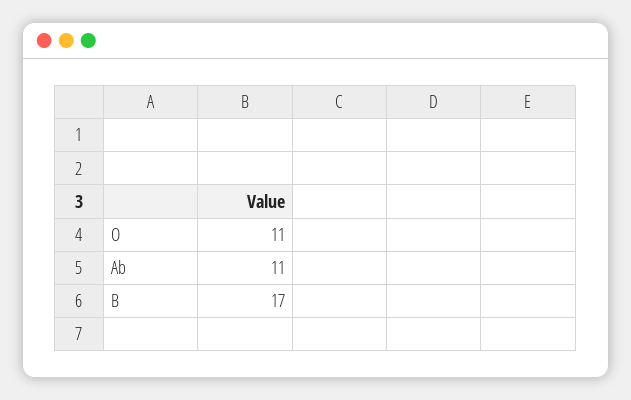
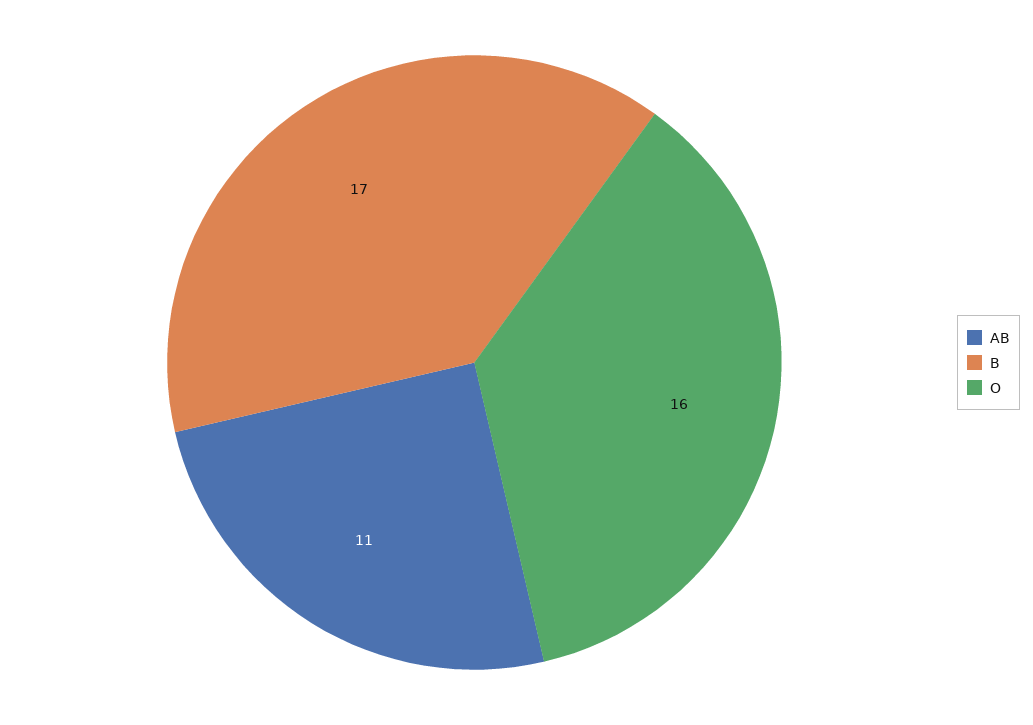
O: 11 -> 16

